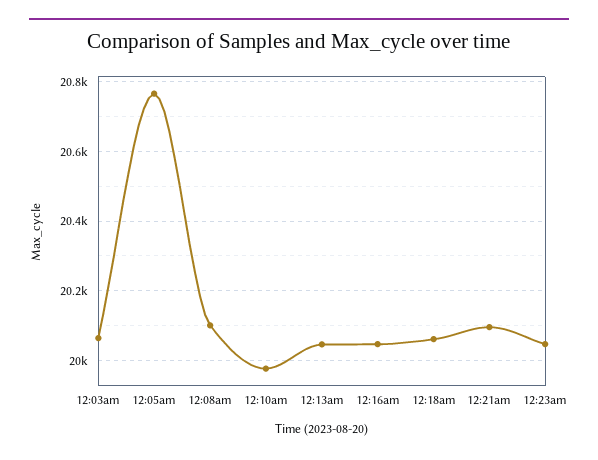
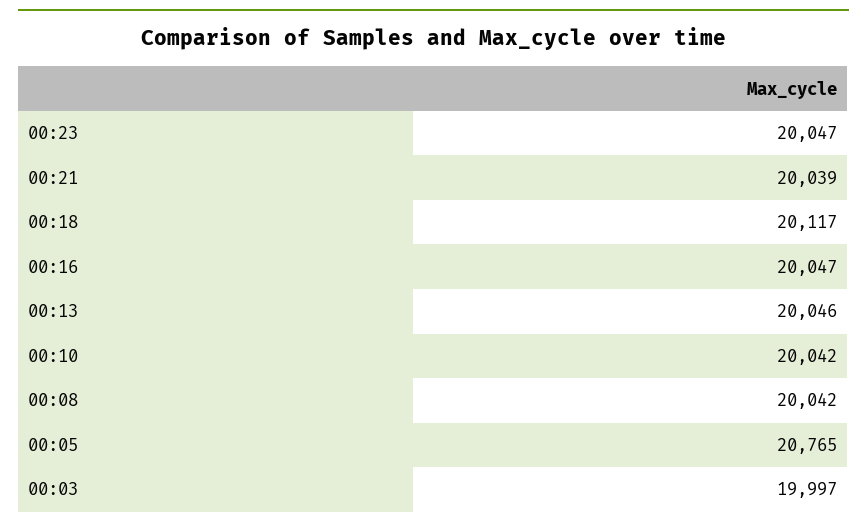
12:03am: 20060 -> 19997
12:08am: 20100 -> 20042
12:10am: 19980 -> 20042
12:18am: 20060 -> 20117
12:21am: 20100 -> 20039

